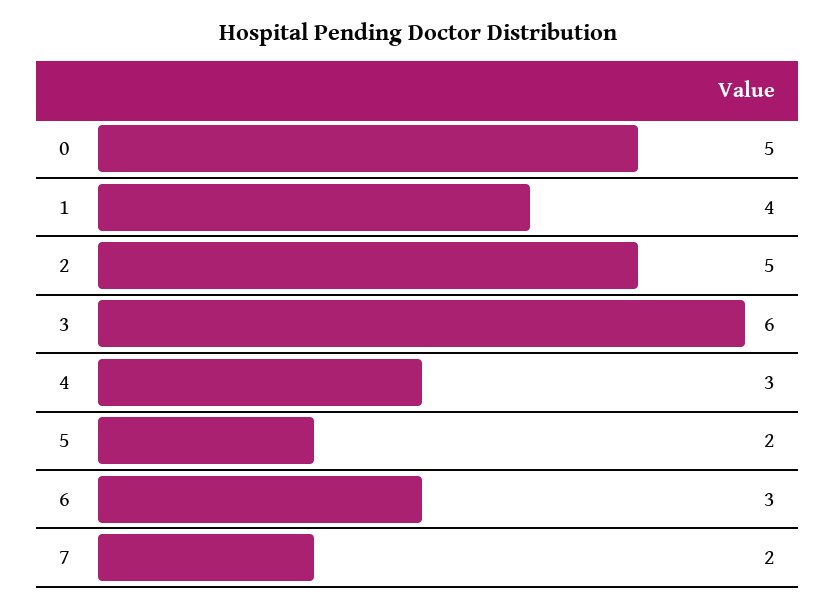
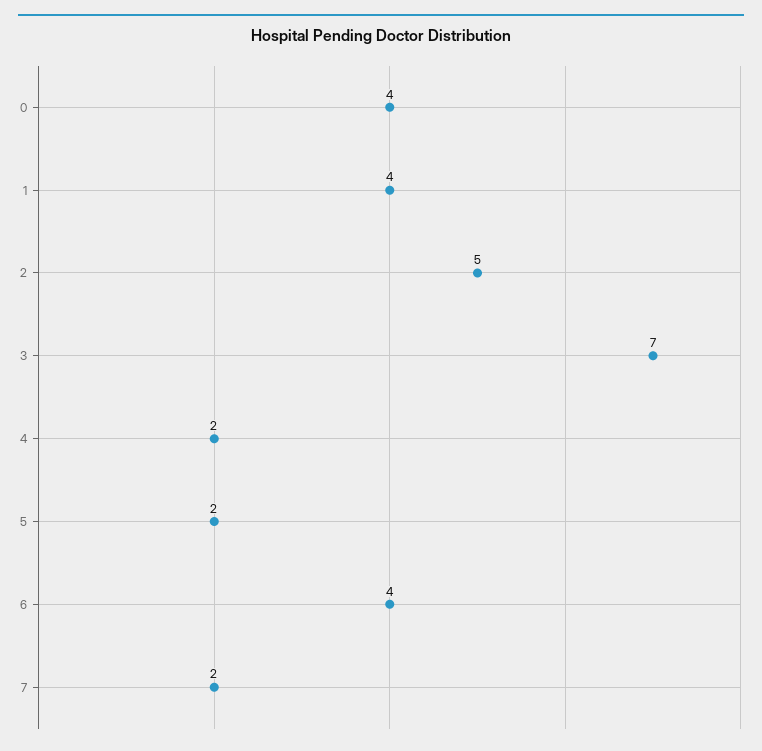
0: 5 -> 4
3: 6 -> 7
4: 3 -> 2
6: 3 -> 4

